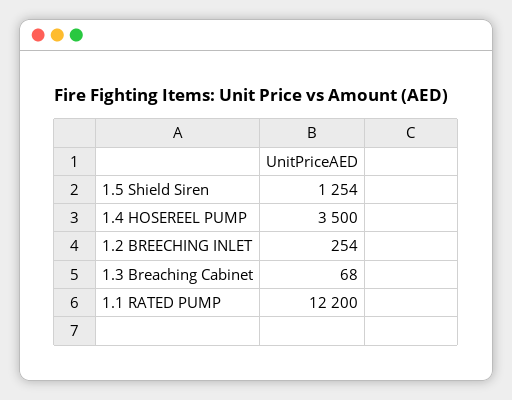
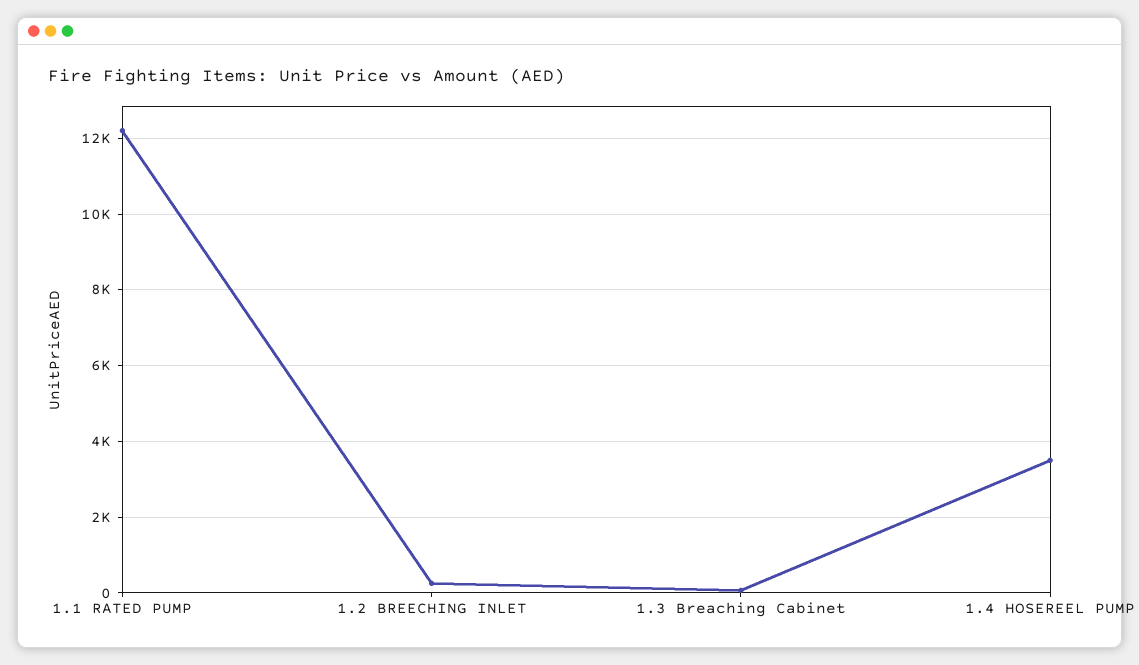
1.5 Shield Siren: 1254 -> none

